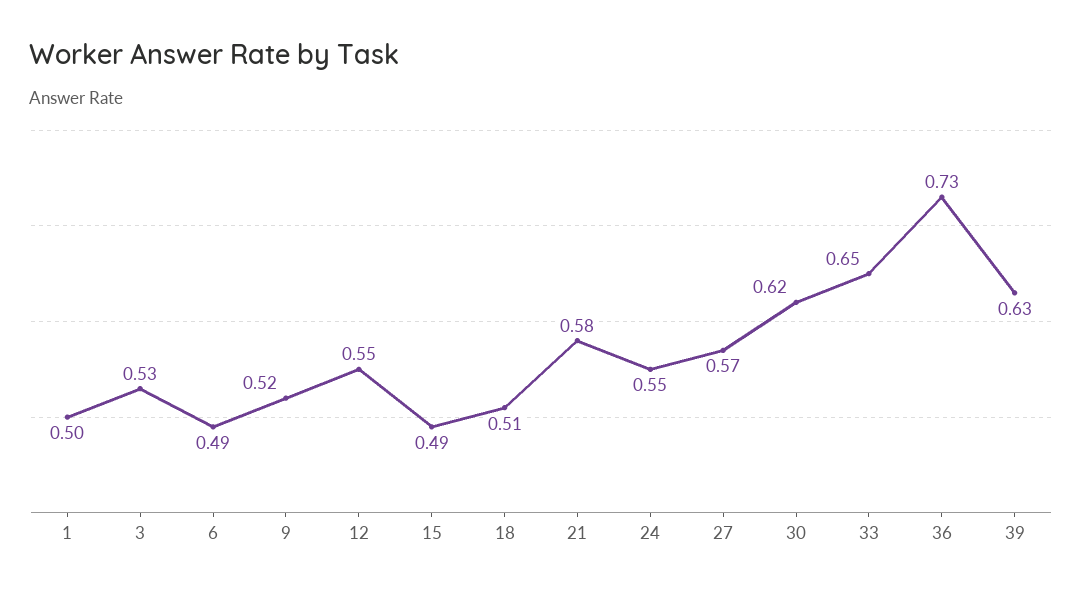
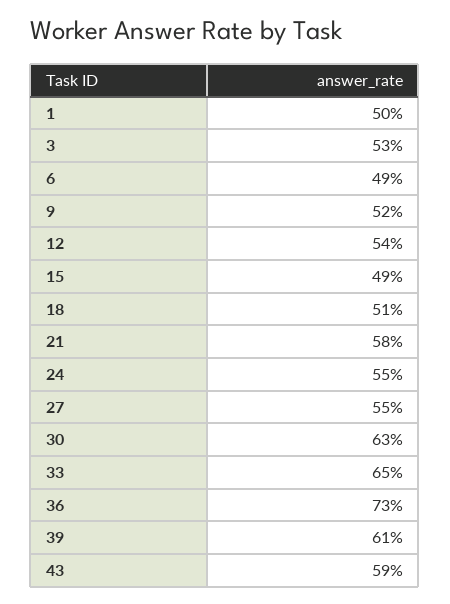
12: 0.55 -> 0.54
27: 0.57 -> 0.55
30: 0.62 -> 0.63
39: 0.63 -> 0.61
43: none -> 0.59

